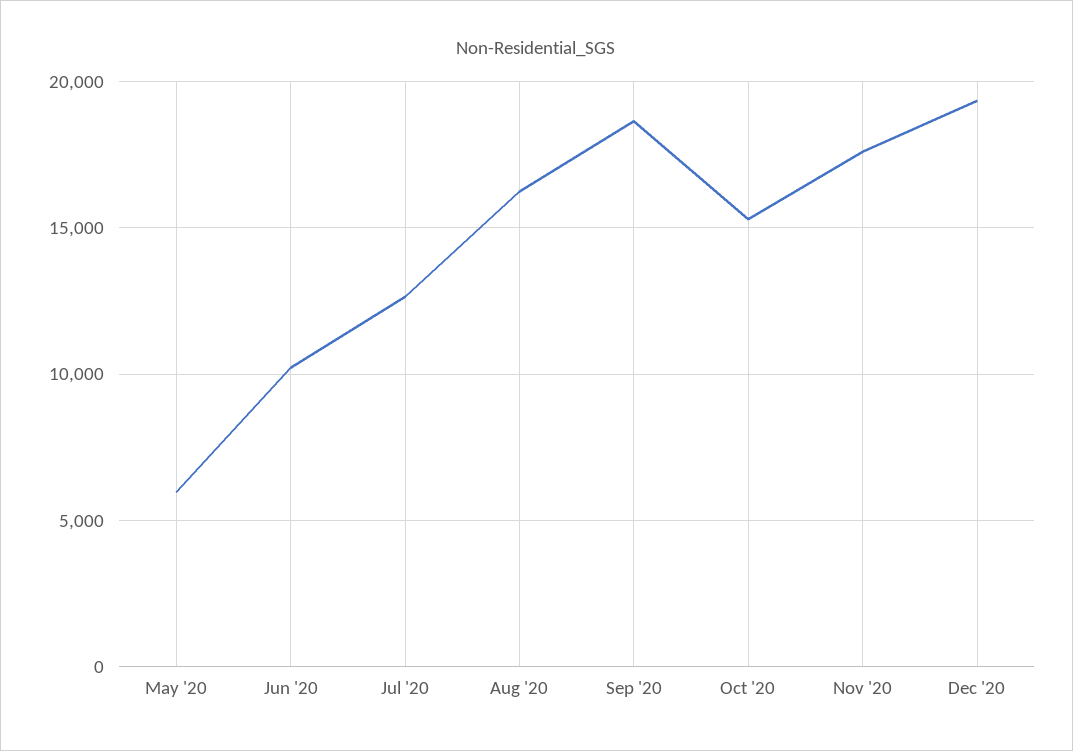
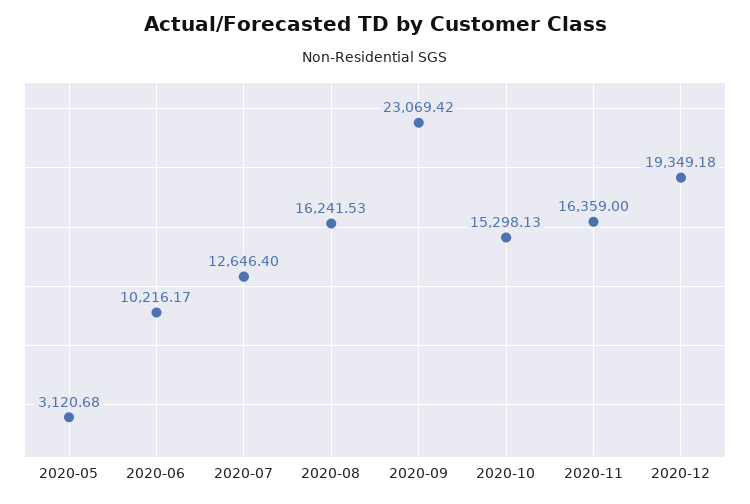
May '20: 6000 -> 3120.68
Sep '20: 18500 -> 23069.42
Nov '20: 17500 -> 16359

